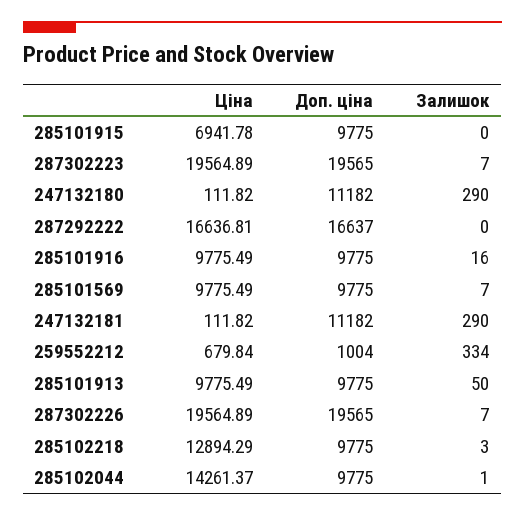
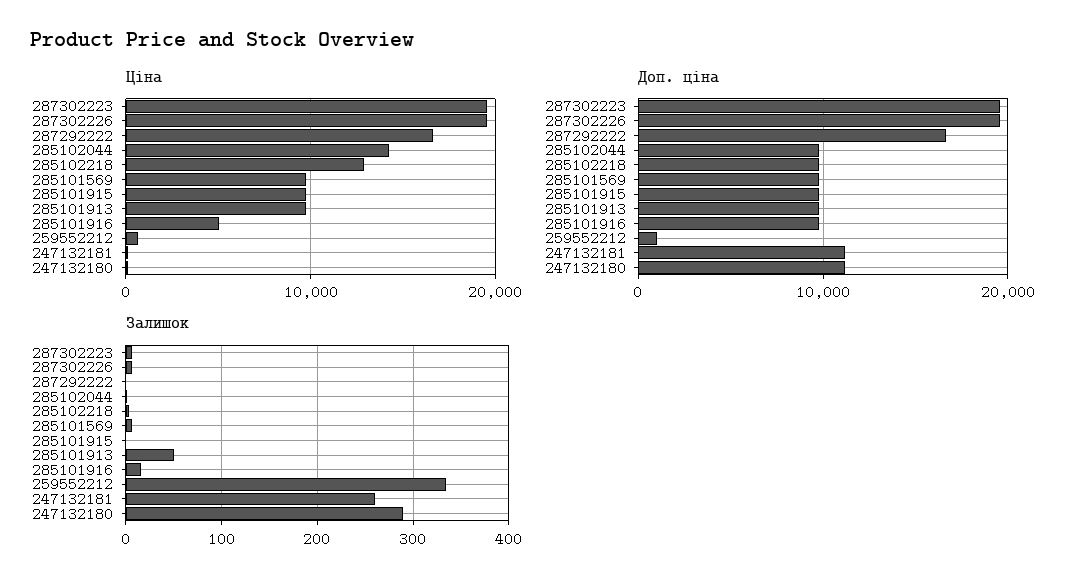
Ціна, 285101915: 6941.78 -> 10000
Ціна, 285101916: 9775.49 -> 5000
Залишок, 247132181: 290 -> 260

